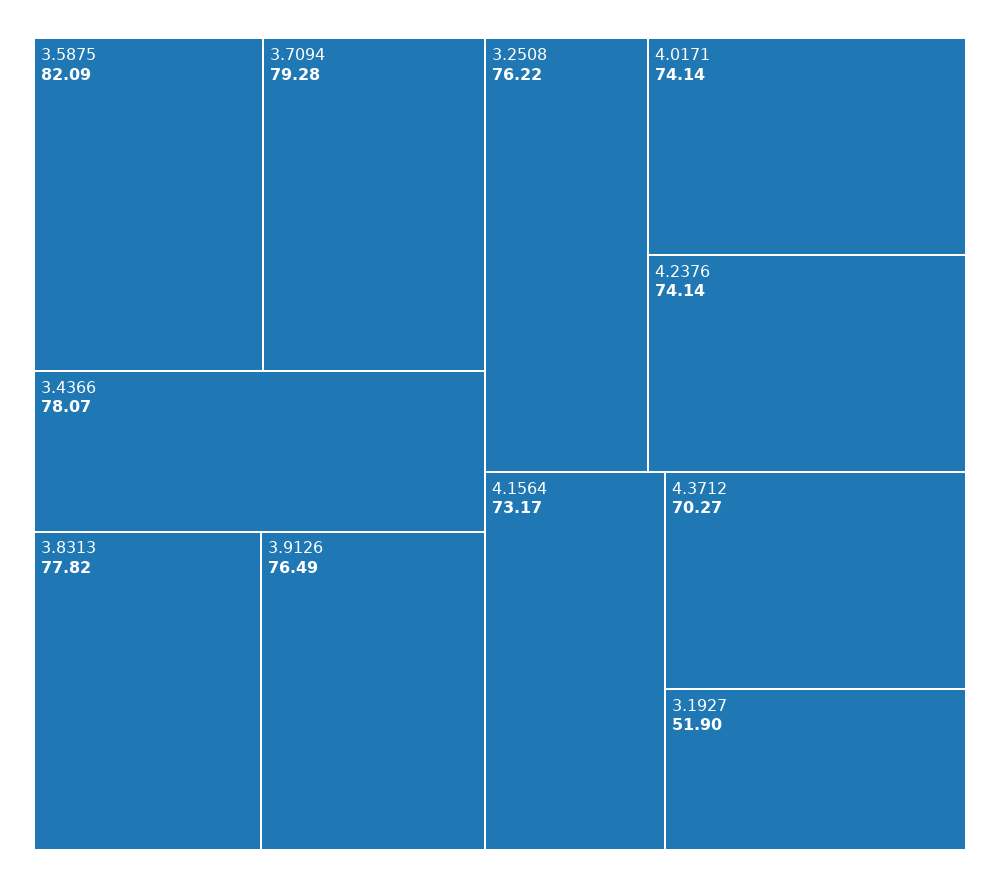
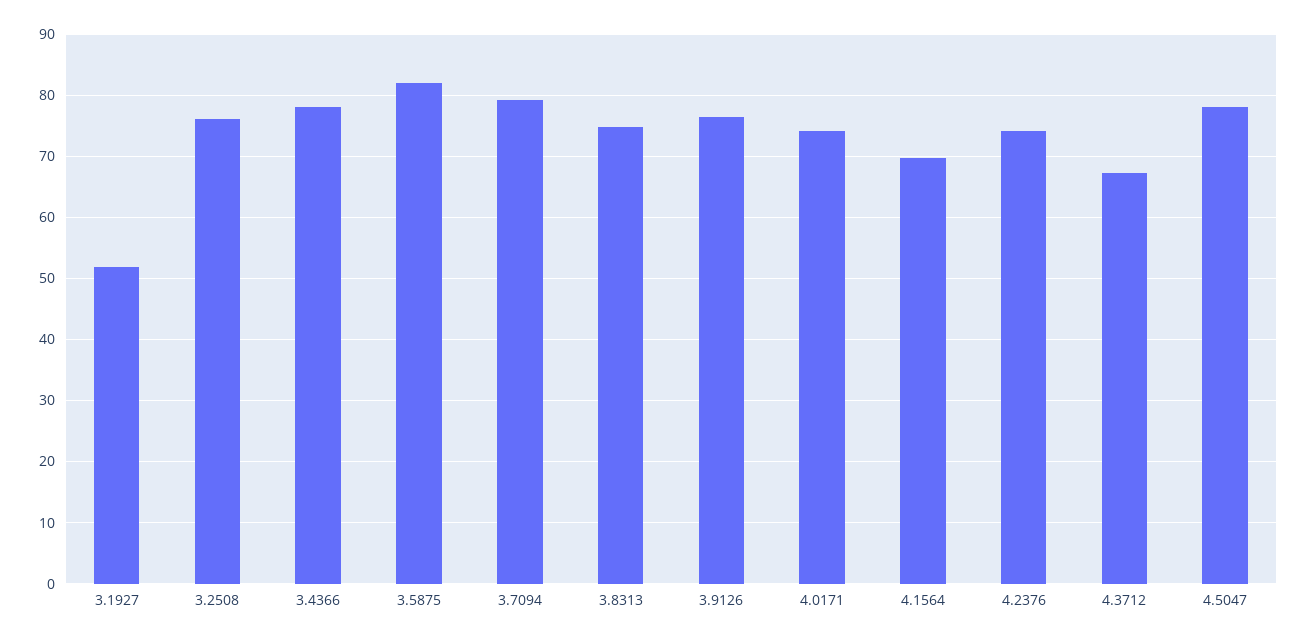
3.8313: 77.82 -> 75
4.1564: 73.17 -> 70
4.3712: 70.27 -> 67
4.5047: none -> 78

